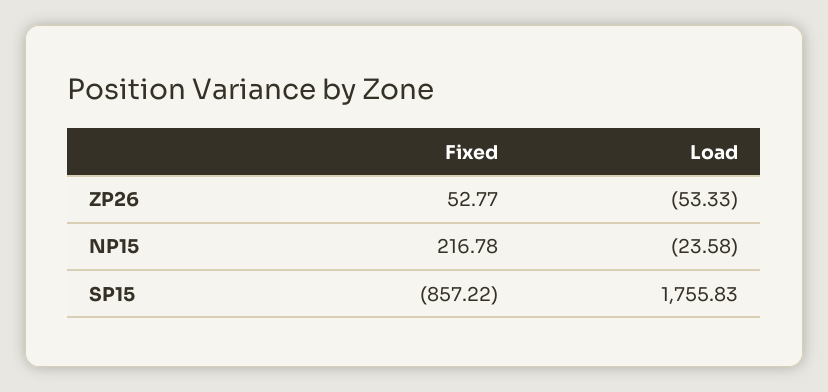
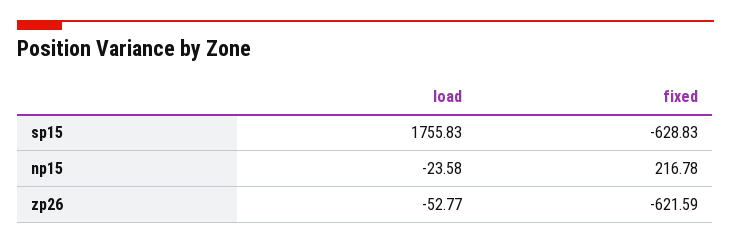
Fixed, ZP26: 52.77 -> -621.59
Load, ZP26: -53.33 -> -52.77
Fixed, SP15: -857.22 -> -628.83

